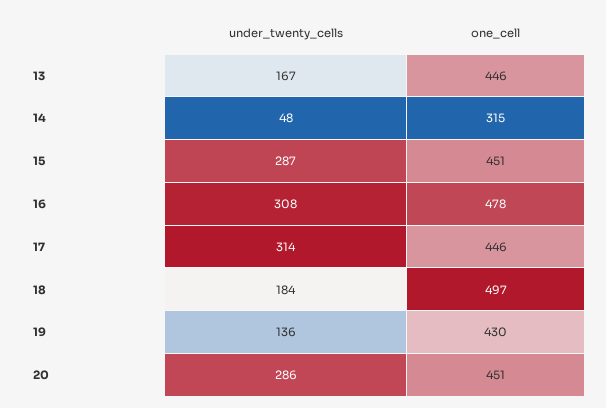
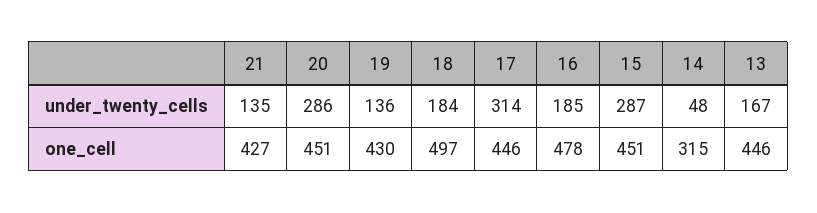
under_twenty_cells, 16: 308 -> 185
under_twenty_cells, 21: none -> 135
one_cell, 21: none -> 427

